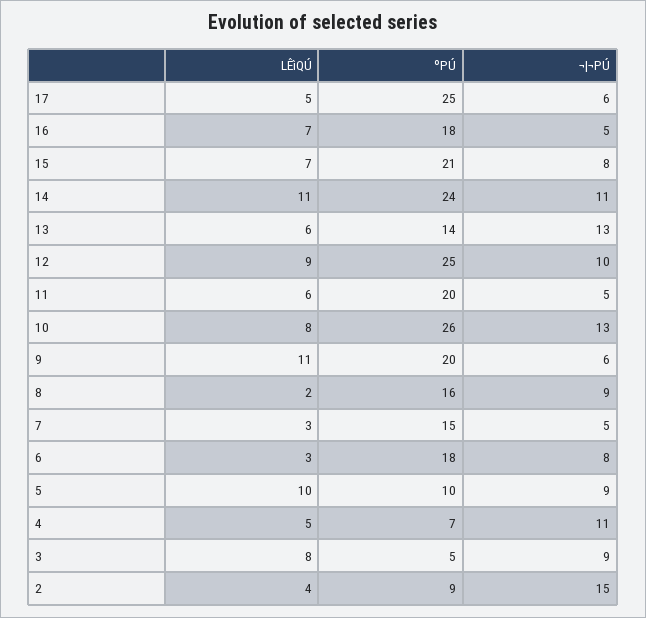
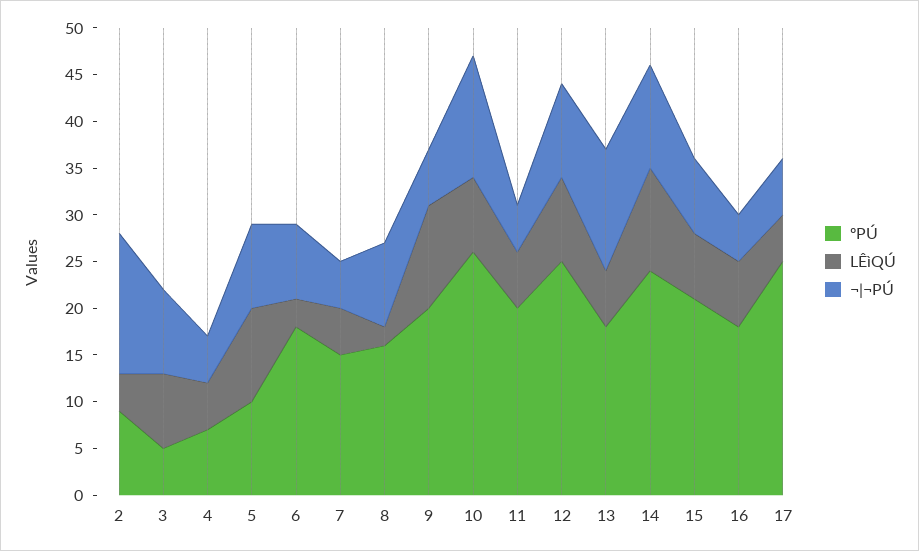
ºPÚ, 13: 14 -> 18
LÊìQÚ, 7: 3 -> 5
¬|¬PÚ, 4: 11 -> 5

